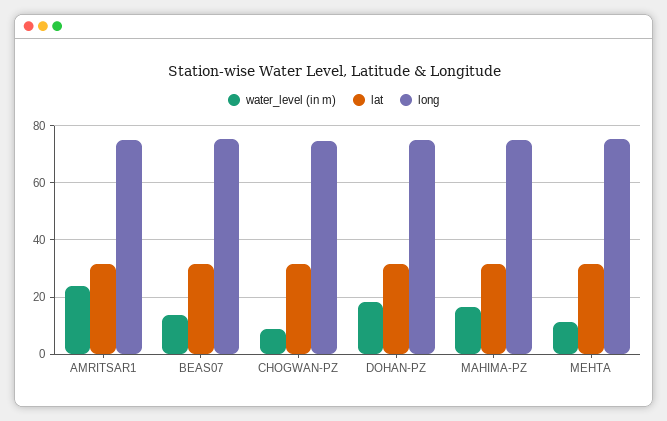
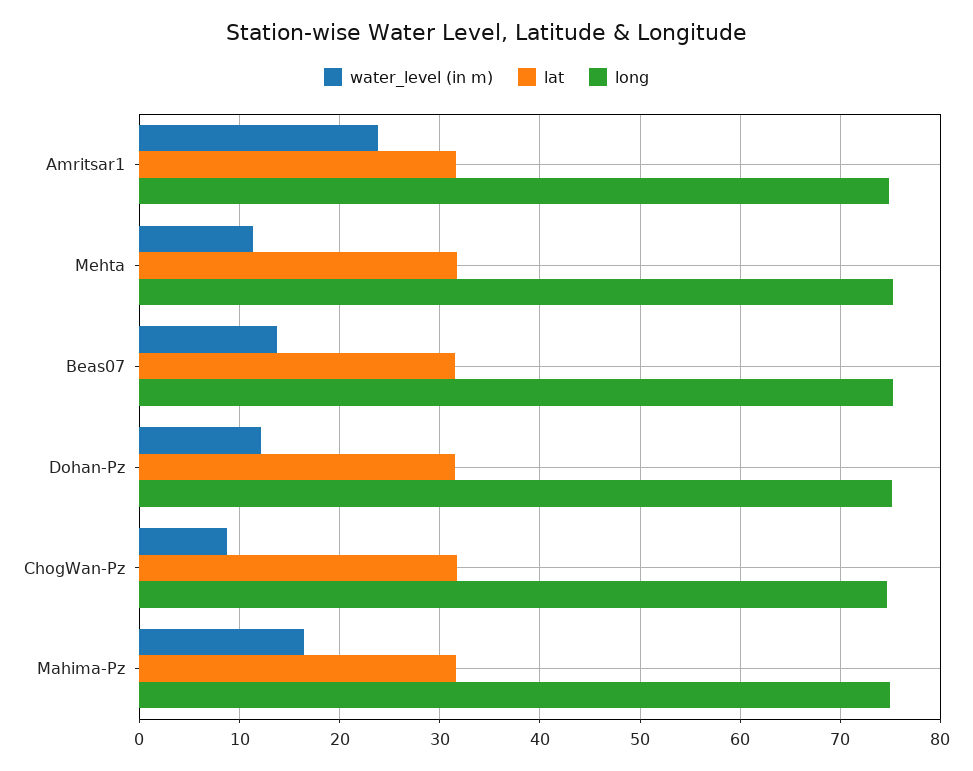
water_level (in m), DOHAN-PZ: 17.5 -> 12

